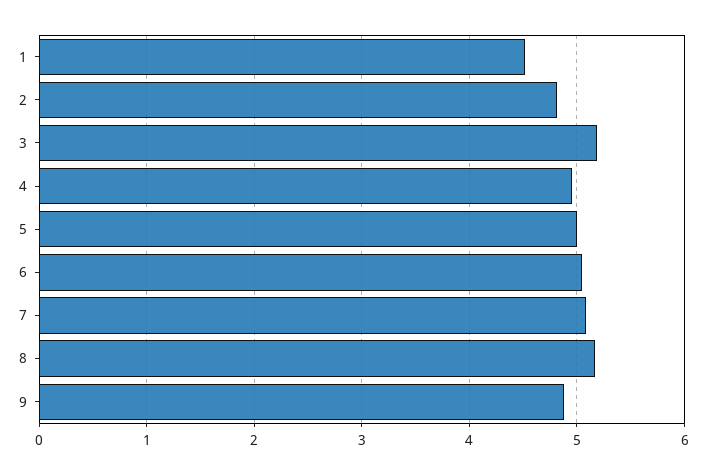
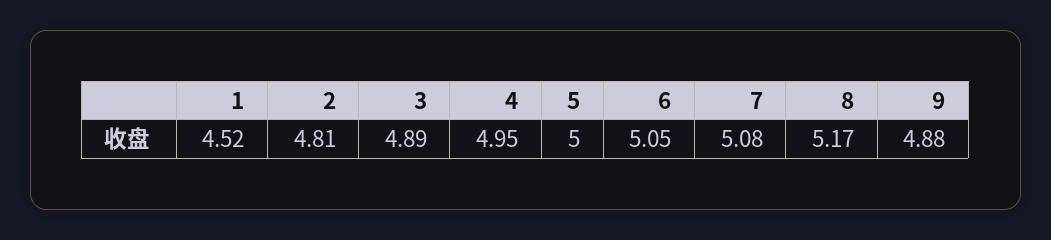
3: 5.2 -> 4.89

